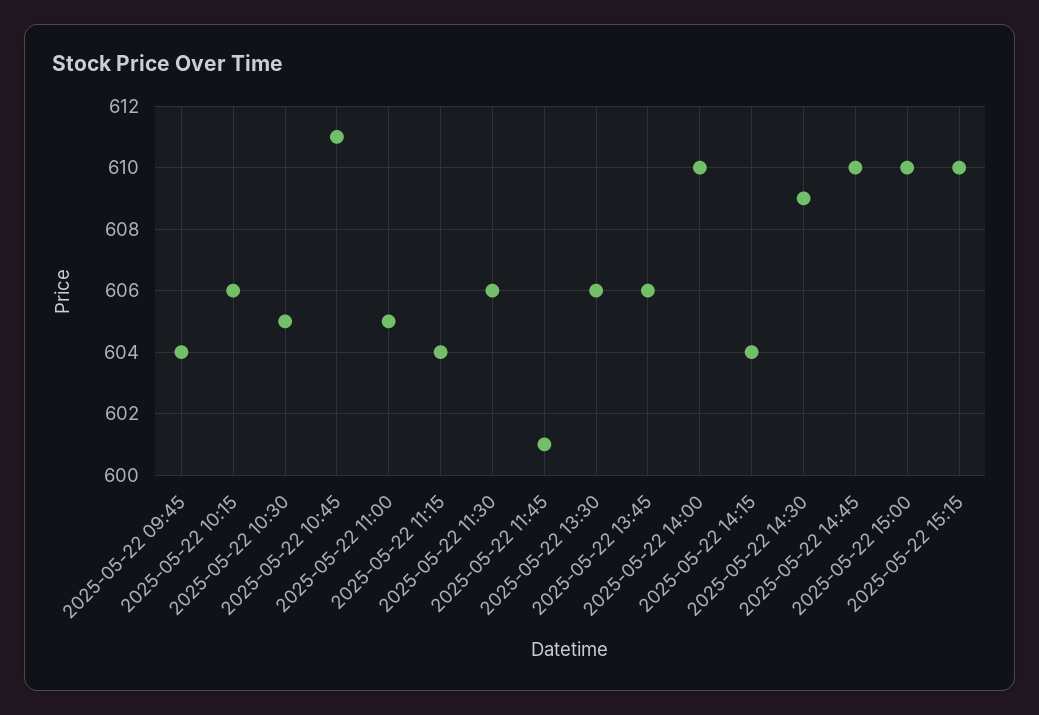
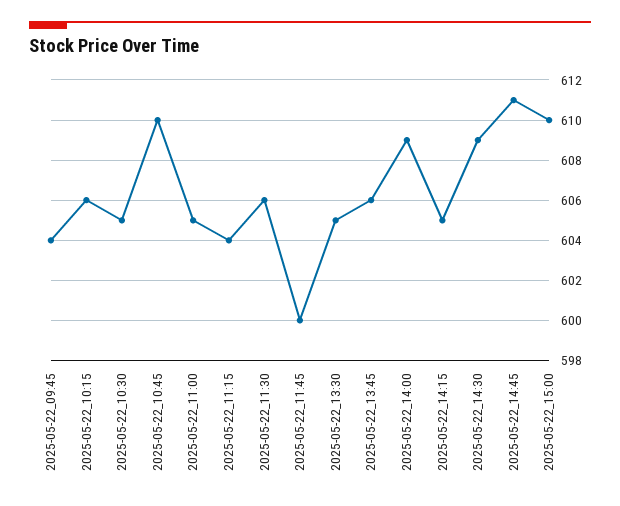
2025-05-22 10:45: 611 -> 610
2025-05-22 11:45: 601 -> 600
2025-05-22 13:30: 606 -> 605
2025-05-22 14:00: 610 -> 609
2025-05-22 14:15: 604 -> 605
2025-05-22 14:45: 610 -> 611
2025-05-22 15:15: 610 -> none

